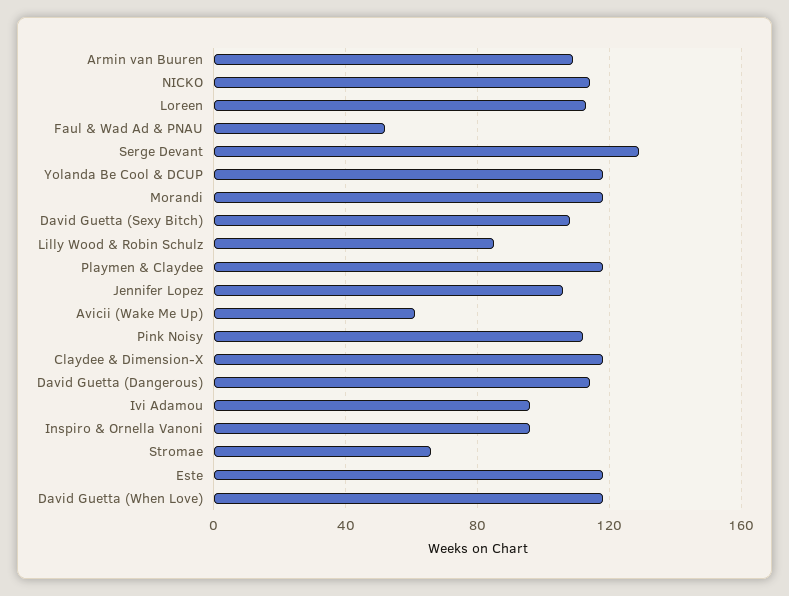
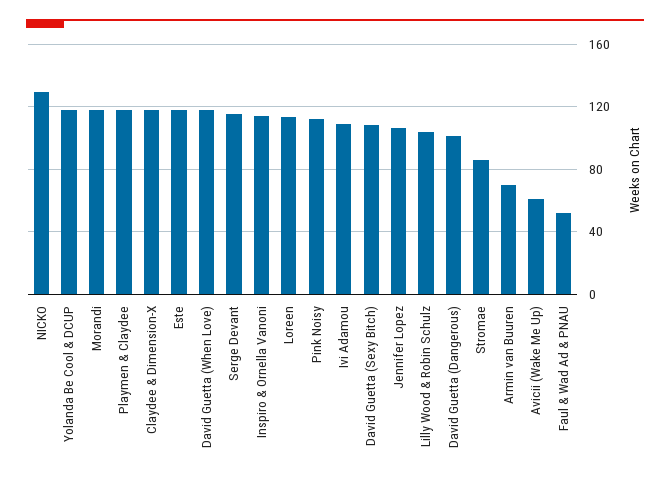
Armin van Buuren: 110 -> 70
NICKO: 115 -> 130
Serge Devant: 130 -> 115
Lilly Wood & Robin Schulz: 85 -> 105
David Guetta (Dangerous): 115 -> 100
Ivi Adamou: 95 -> 110
Inspiro & Ornella Vanoni: 95 -> 115
Stromae: 65 -> 85

